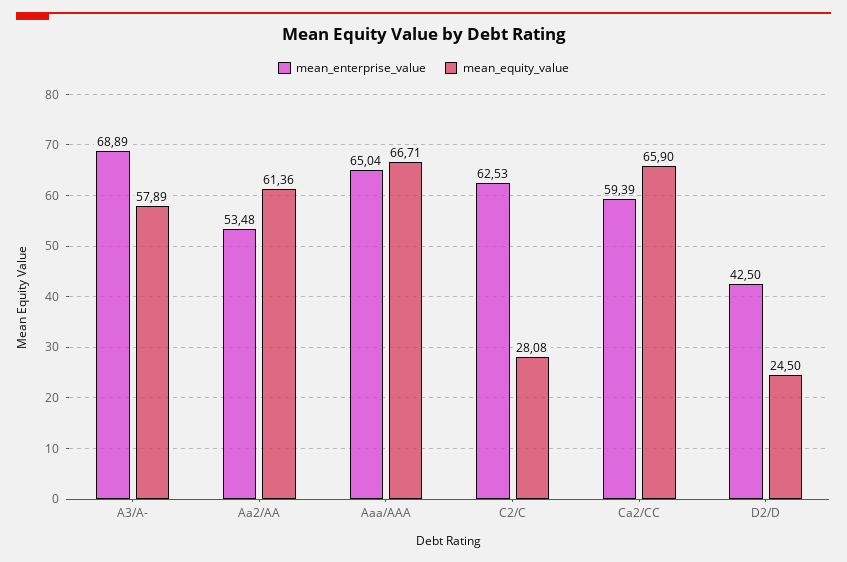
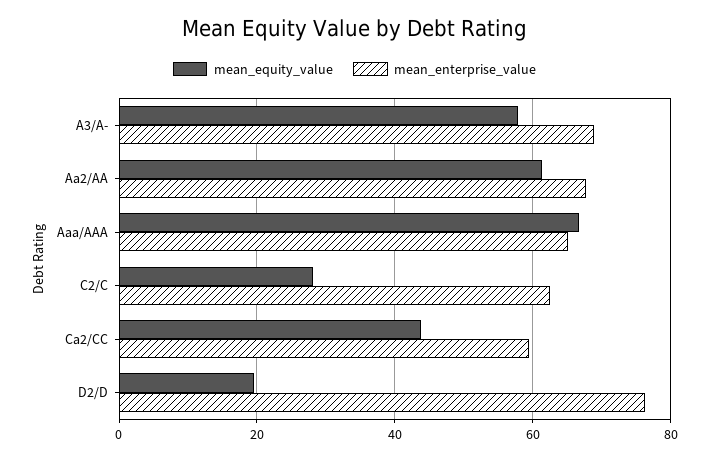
mean_enterprise_value, Aa2/AA: 53.48 -> 68
mean_equity_value, Ca2/CC: 65.9 -> 44
mean_enterprise_value, D2/D: 42.5 -> 76
mean_equity_value, D2/D: 24.5 -> 20

